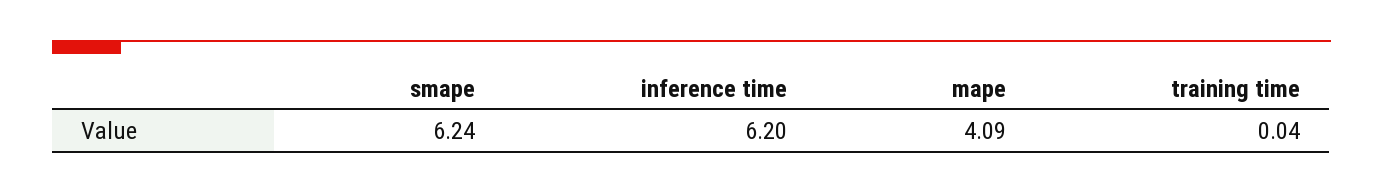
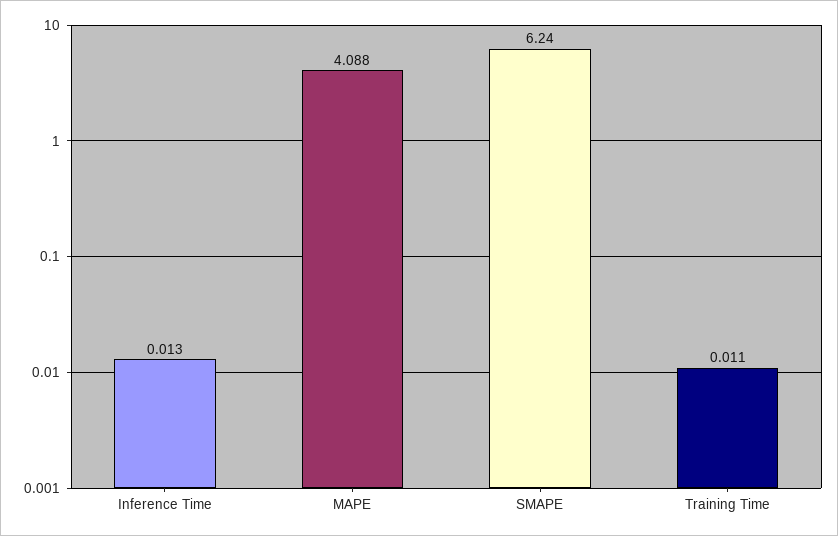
inference time: 6.2 -> 0.013
training time: 0.04 -> 0.011

